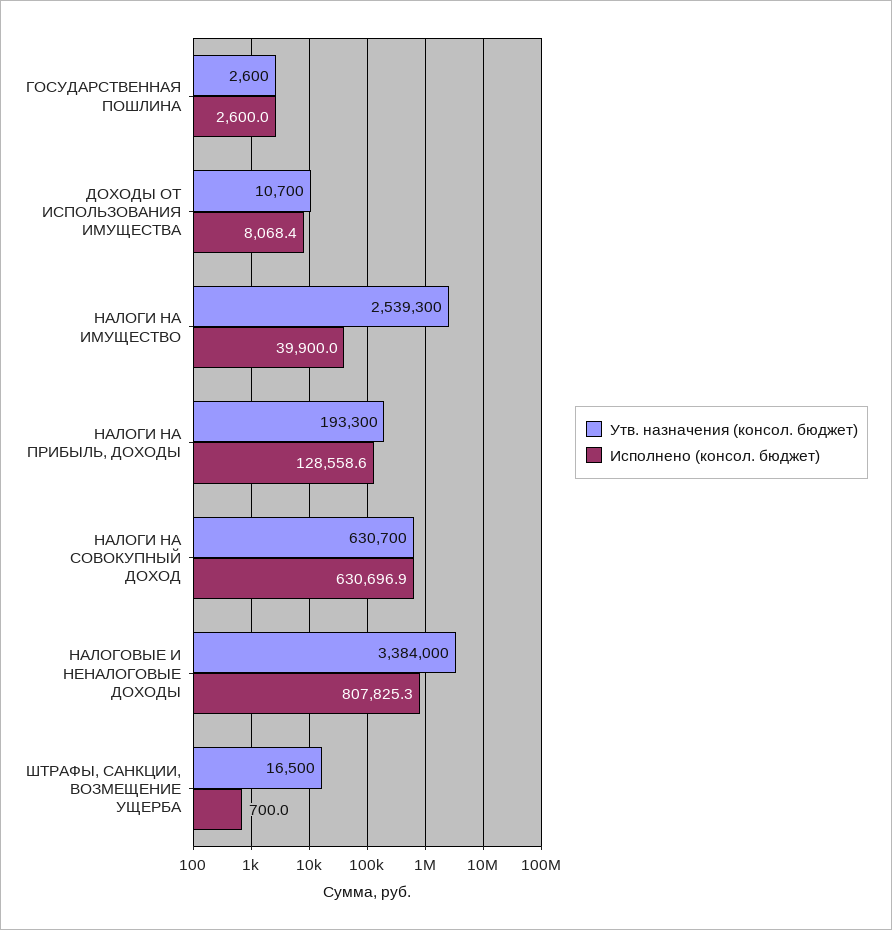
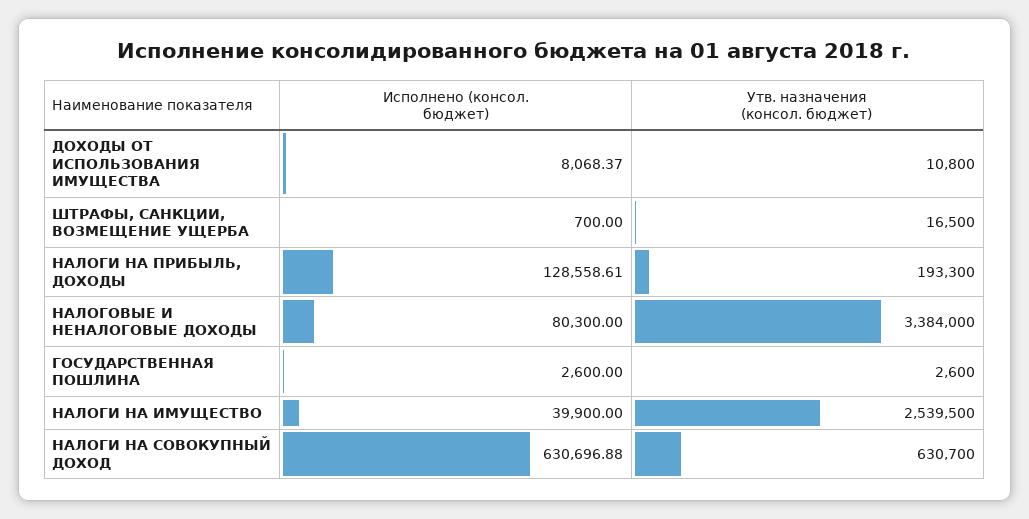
Утв. назначения (консол. бюджет), ДОХОДЫ ОТ ИСПОЛЬЗОВАНИЯ ИМУЩЕСТВА: 10700 -> 10800
Утв. назначения (консол. бюджет), НАЛОГИ НА ИМУЩЕСТВО: 2539300 -> 2539500
Исполнено (консол. бюджет), НАЛОГОВЫЕ И НЕНАЛОГОВЫЕ ДОХОДЫ: 807825.3 -> 80300

